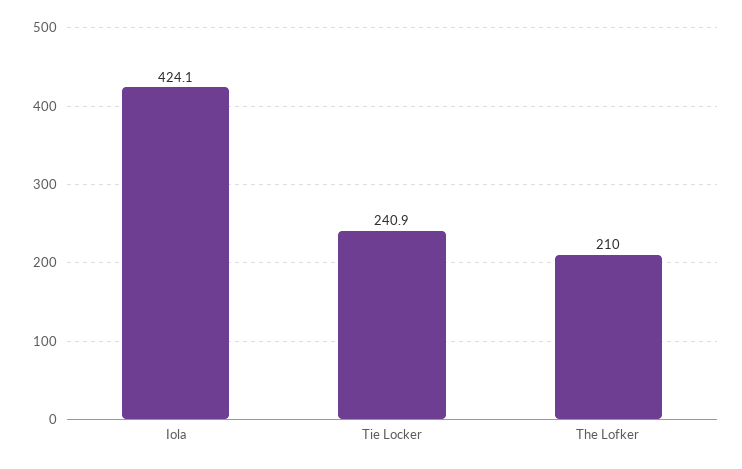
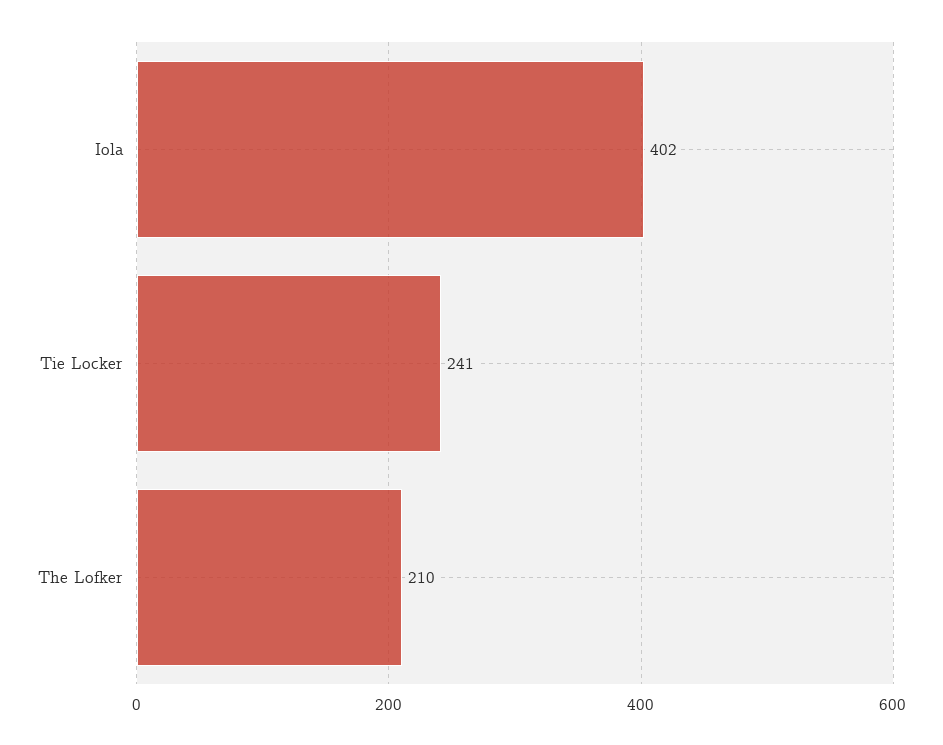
Iola: 424.1 -> 402

